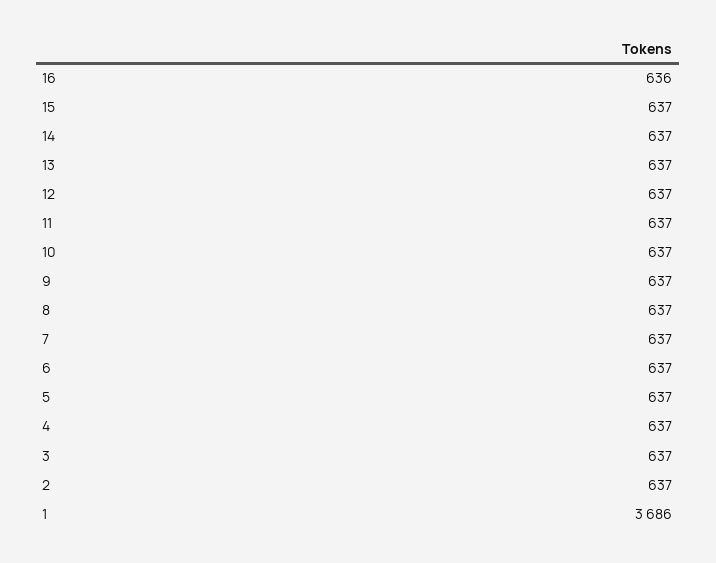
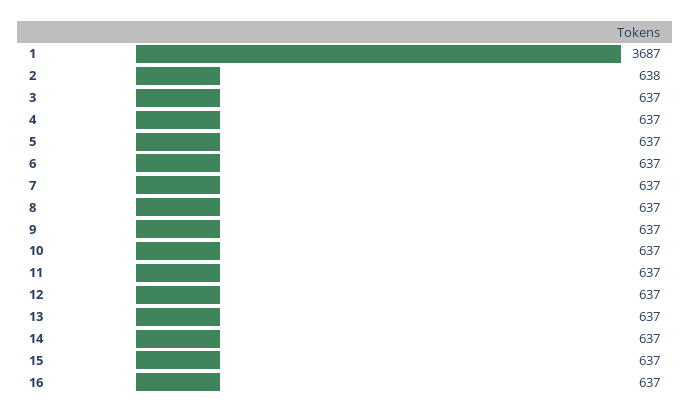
16: 636 -> 637
2: 637 -> 638
1: 3686 -> 3687

